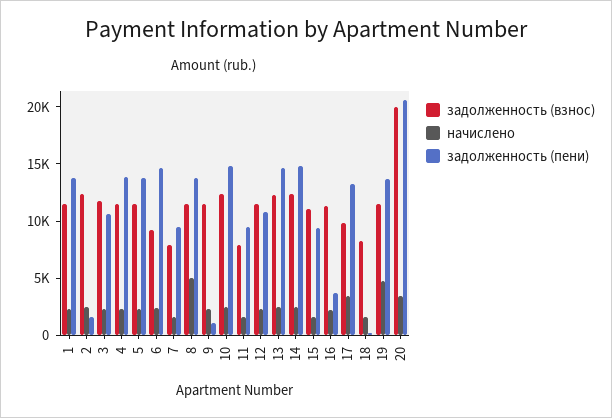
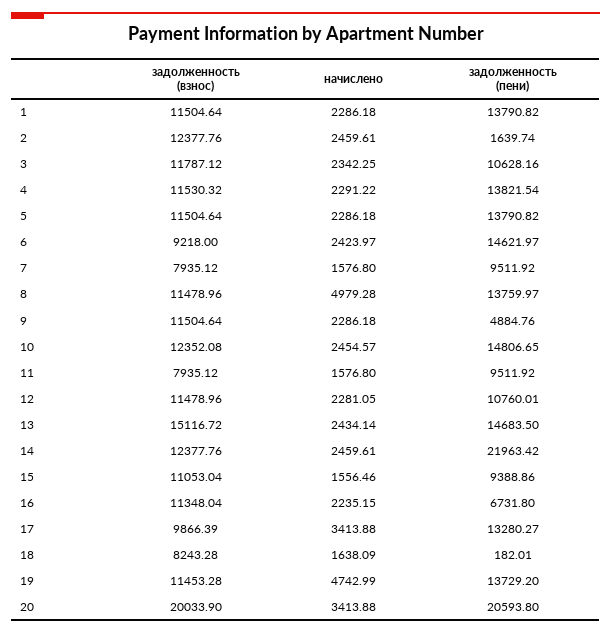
задолженность (пени), 9: 1000 -> 4884.76
задолженность (взнос), 13: 12000 -> 15116.72
задолженность (пени), 14: 15000 -> 21963.42
задолженность (пени), 16: 4000 -> 6731.8

